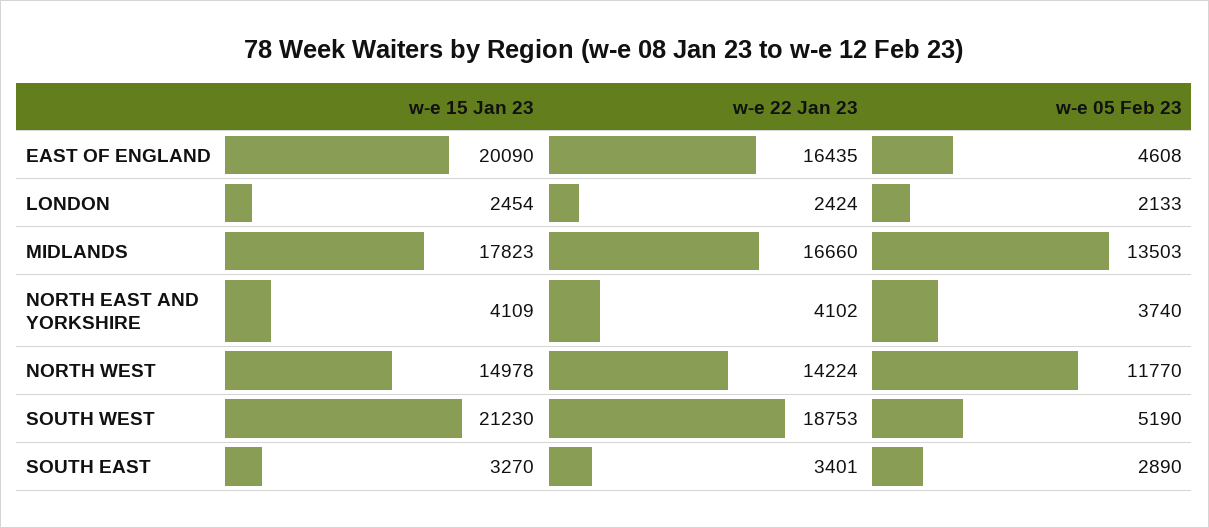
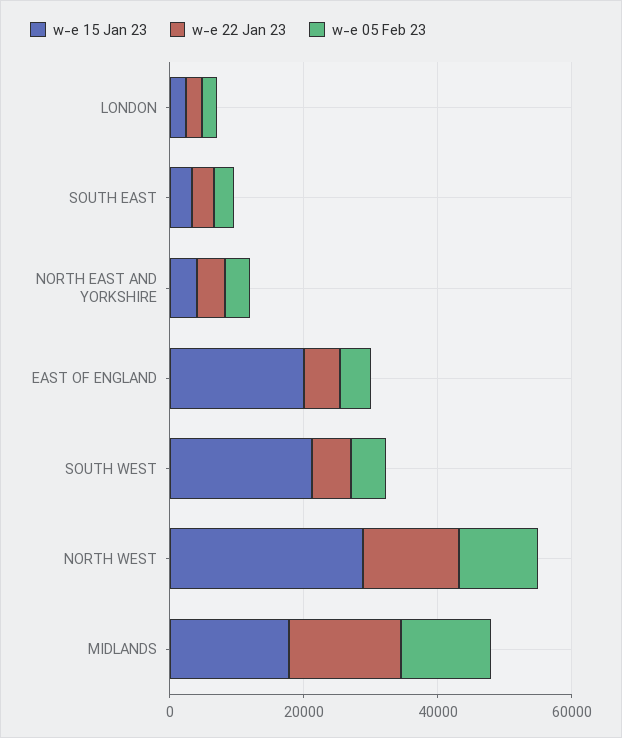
w-e 22 Jan 23, EAST OF ENGLAND: 16435 -> 5000
w-e 15 Jan 23, NORTH WEST: 14978 -> 30000
w-e 22 Jan 23, SOUTH WEST: 18753 -> 5000

